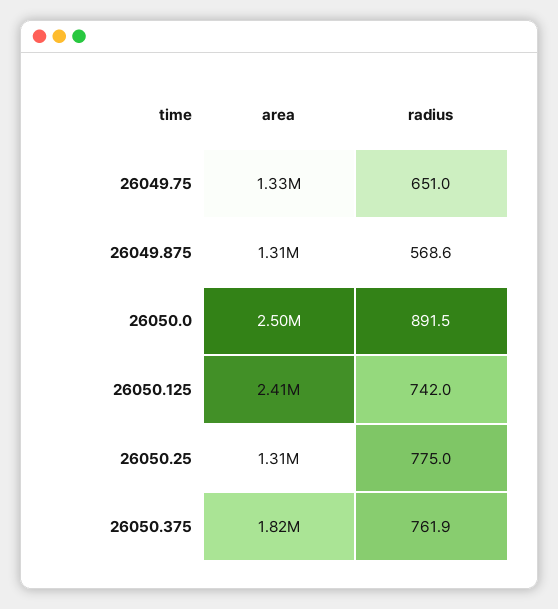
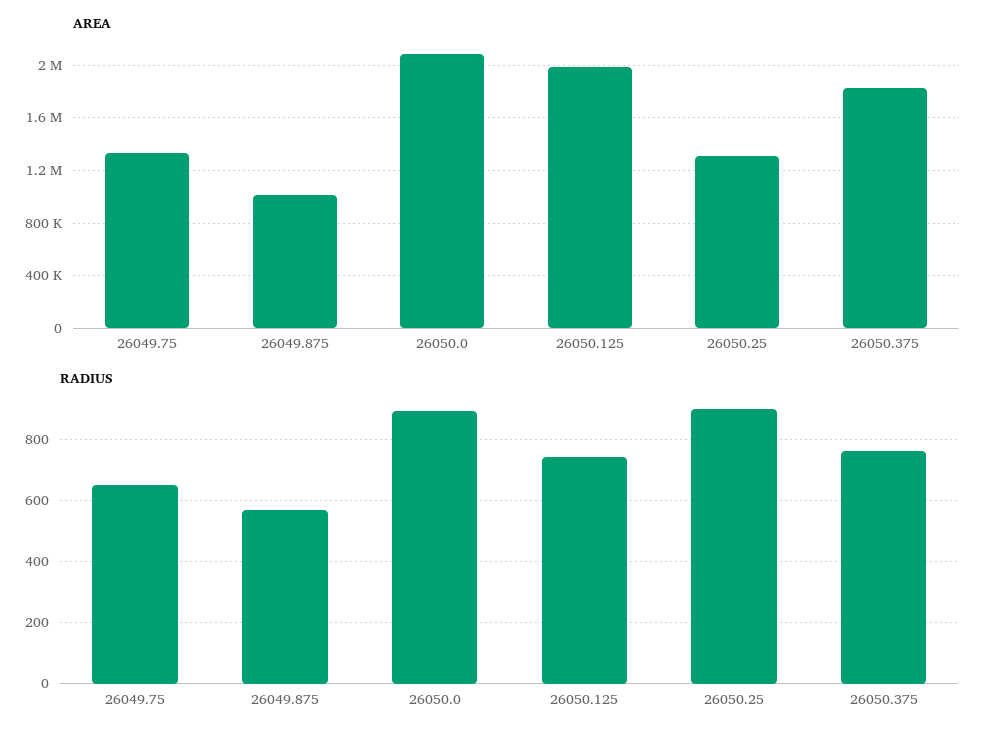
area, 26049.875: 1310000 -> 1000000
area, 26050.0: 2500000 -> 2100000
area, 26050.125: 2410000 -> 2000000
radius, 26050.25: 775 -> 900

